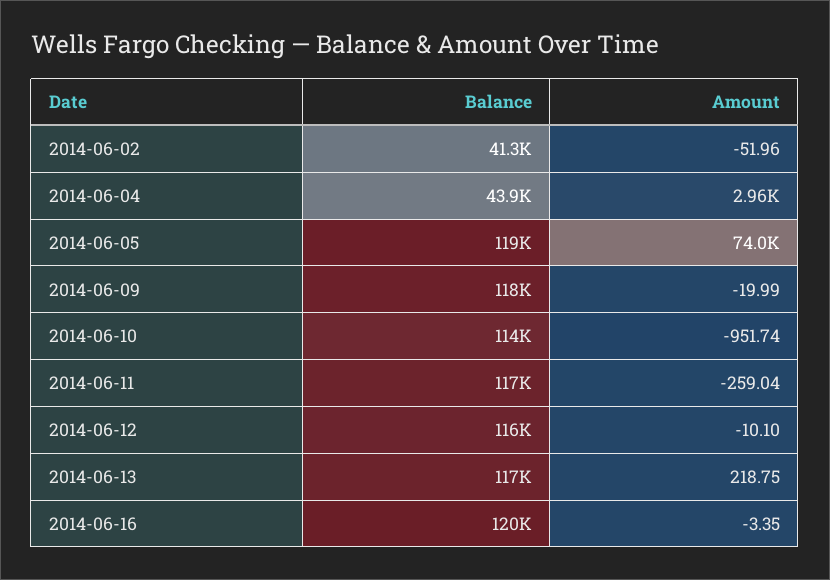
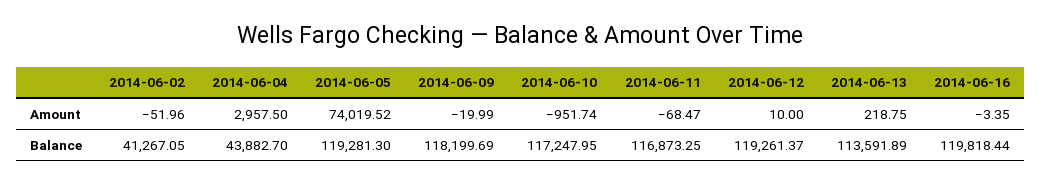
Balance, 2014-06-10: 114000 -> 117247.95
Amount, 2014-06-11: -259.04 -> -68.47
Balance, 2014-06-12: 116000 -> 119261.37
Amount, 2014-06-12: -10.1 -> 10
Balance, 2014-06-13: 117000 -> 113591.89

